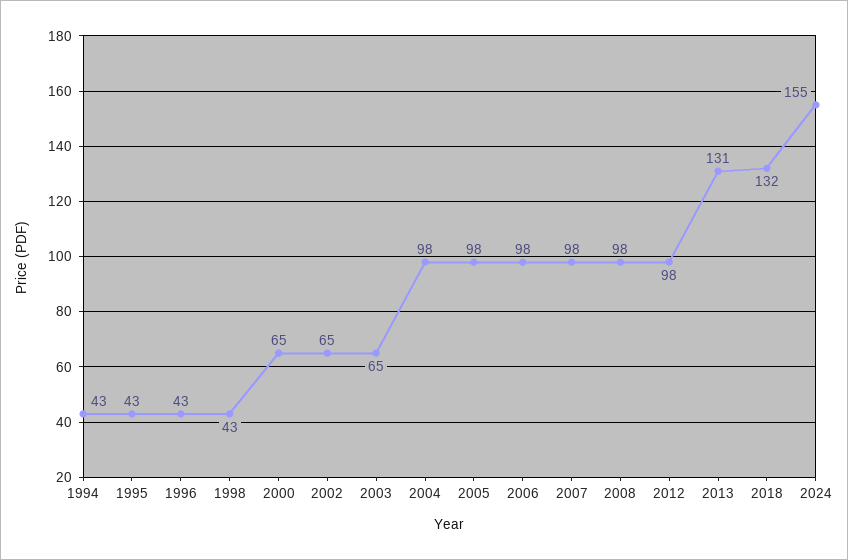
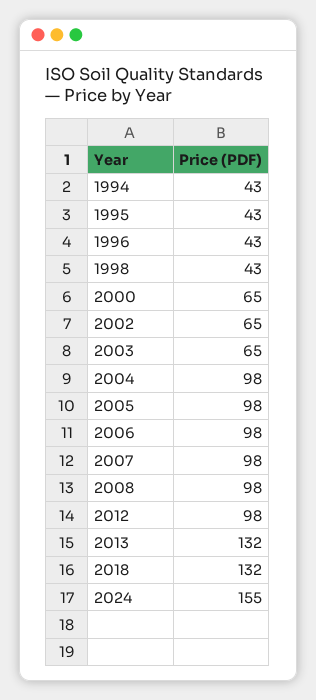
2013: 131 -> 132

